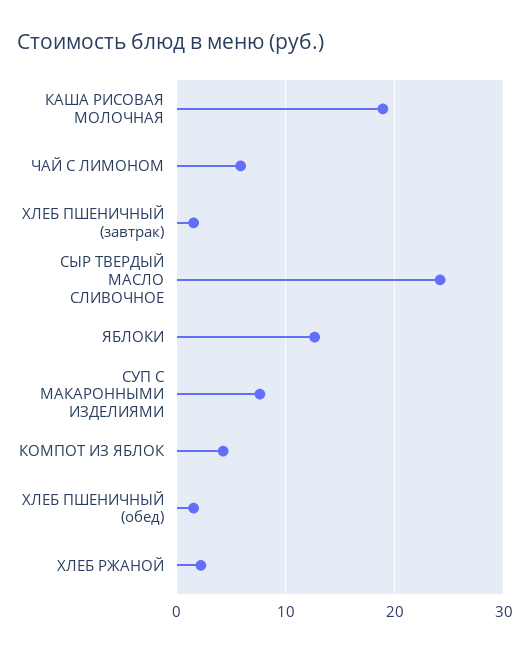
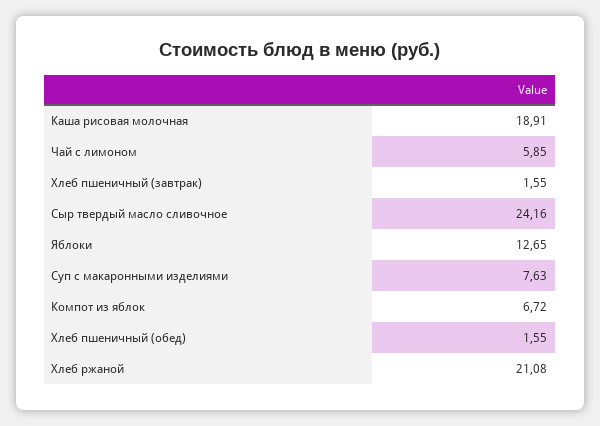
КОМПОТ ИЗ ЯБЛОК: 4 -> 6.72
ХЛЕБ РЖАНОЙ: 2 -> 21.08

